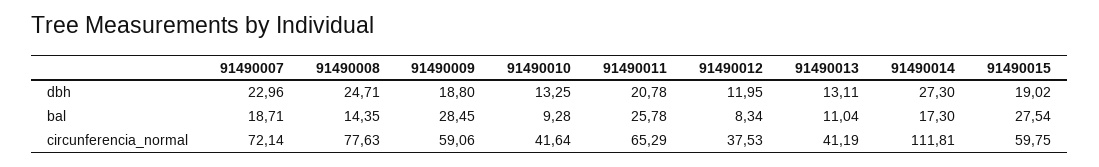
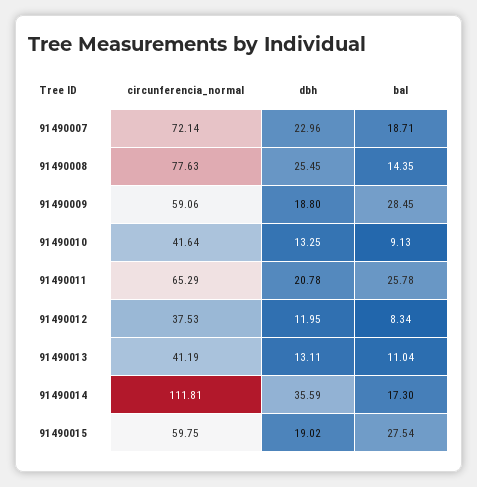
91490008, dbh: 24.71 -> 25.45
91490014, dbh: 27.3 -> 35.59
91490010, bal: 9.28 -> 9.13

